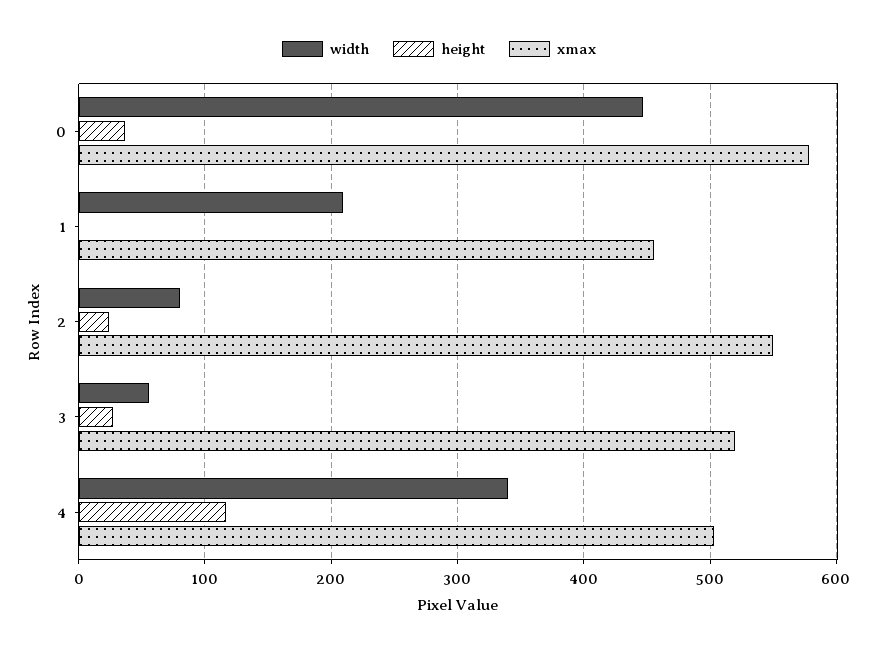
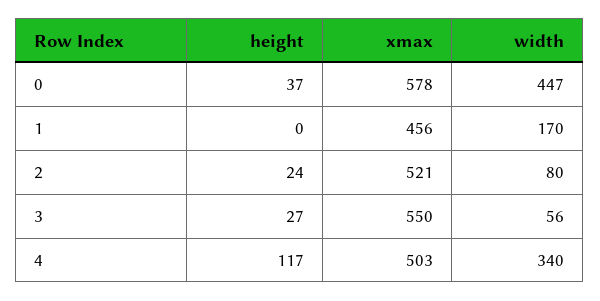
width, 1: 210 -> 170
xmax, 2: 550 -> 521
xmax, 3: 520 -> 550

